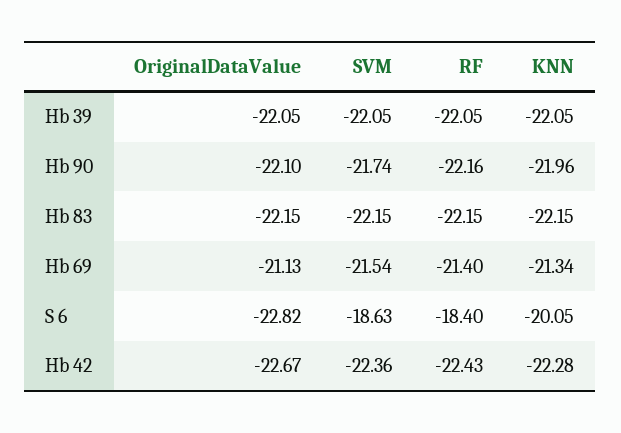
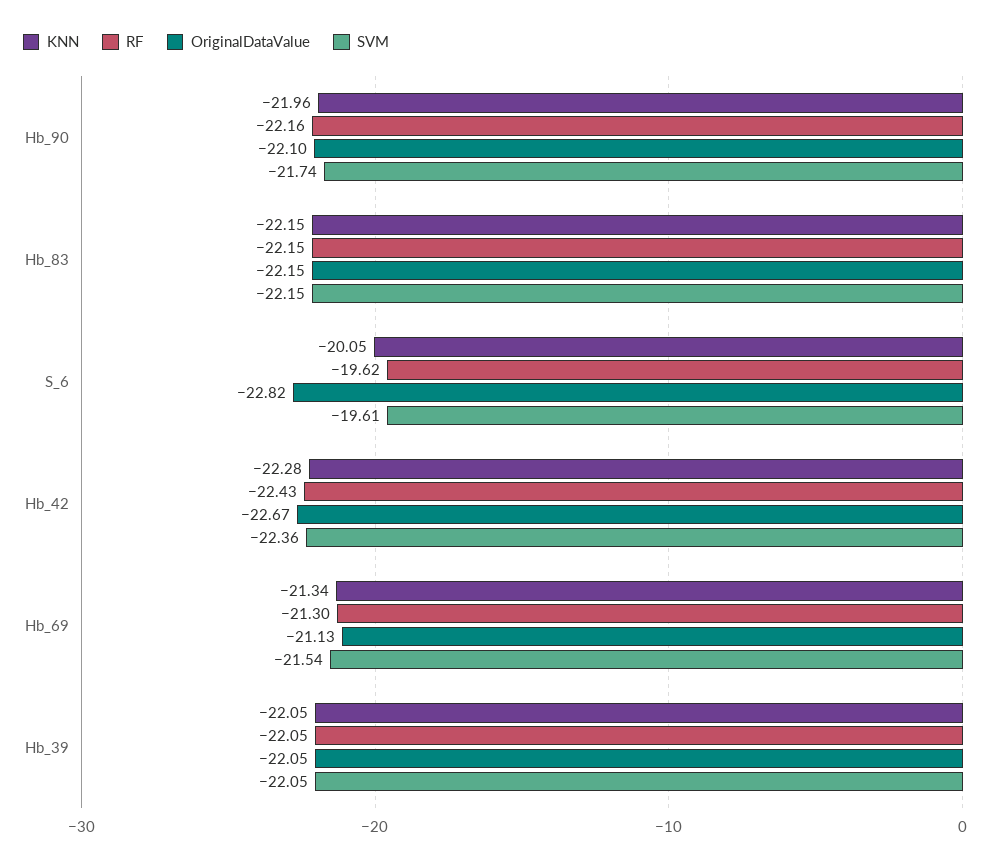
RF, Hb 69: -21.4 -> -21.3
SVM, S 6: -18.63 -> -19.61
RF, S 6: -18.4 -> -19.62

